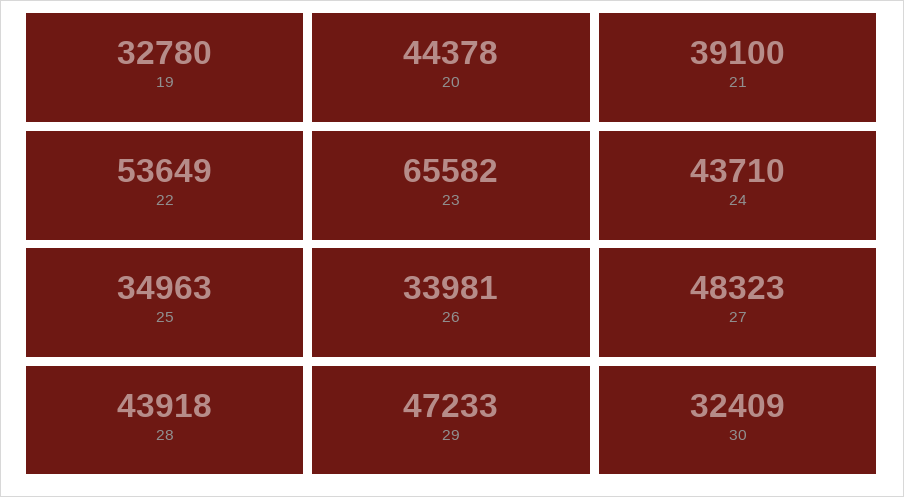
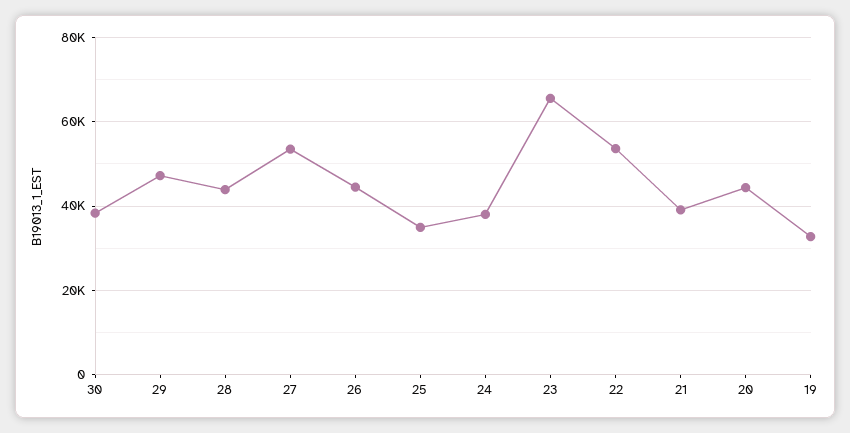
24: 43710 -> 38000
26: 33981 -> 44000
27: 48323 -> 54000
30: 32409 -> 38000

